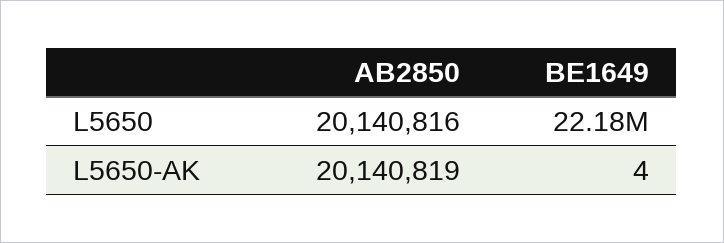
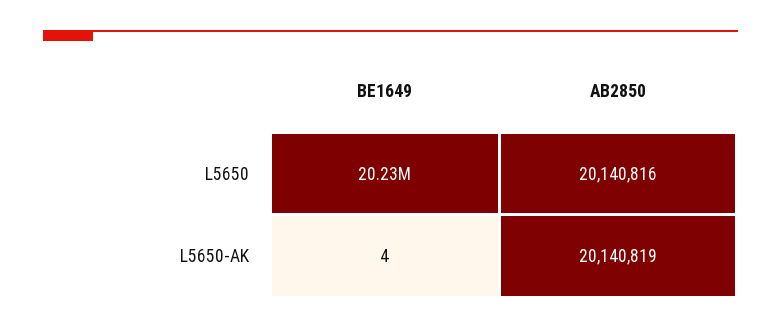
BE1649, L5650: 22180000 -> 20230000

